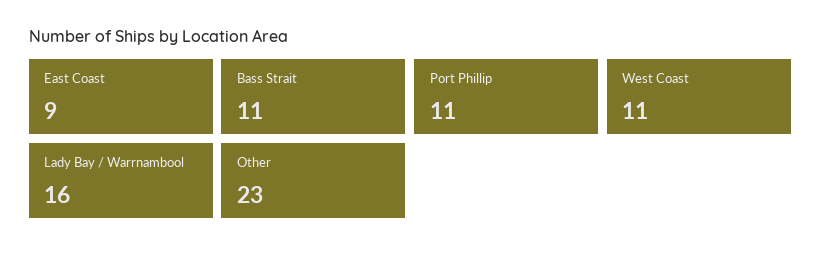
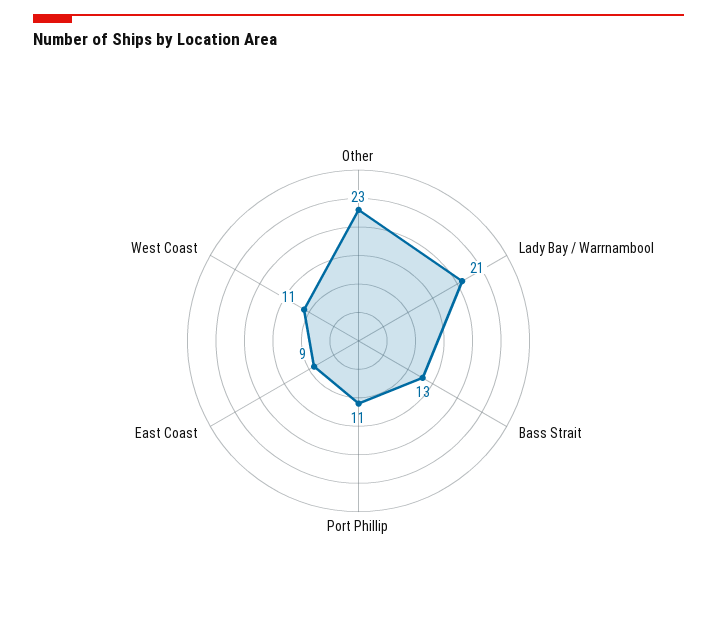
Bass Strait: 11 -> 13
Lady Bay / Warrnambool: 16 -> 21

